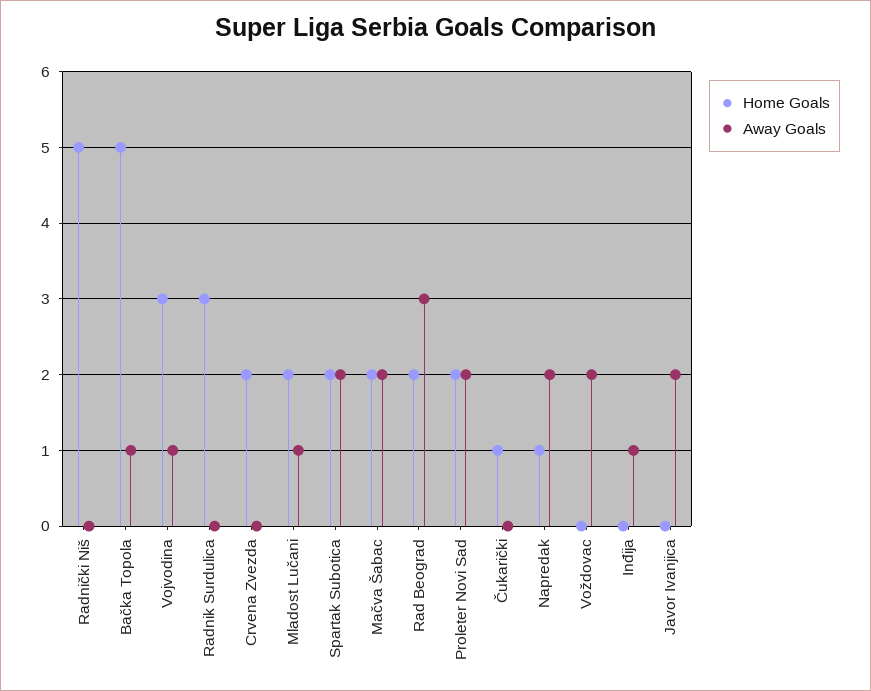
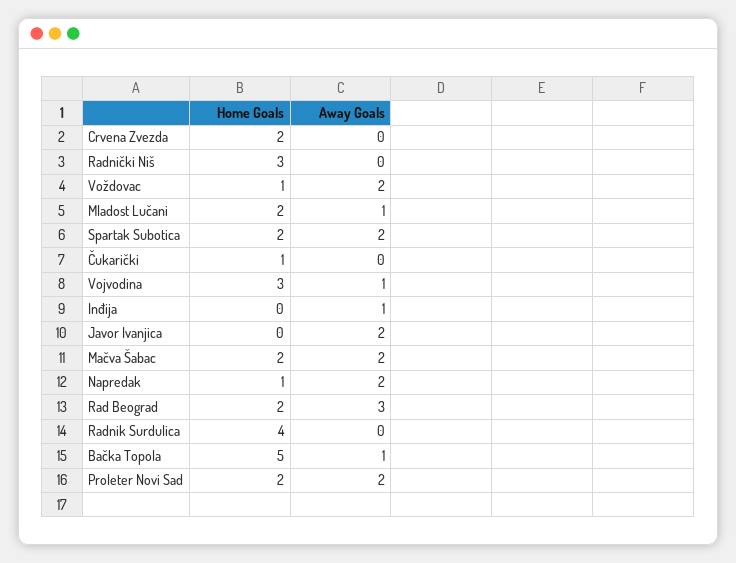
Home Goals, Radnički Niš: 5 -> 3
Home Goals, Radnik Surdulica: 3 -> 4
Home Goals, Voždovac: 0 -> 1

